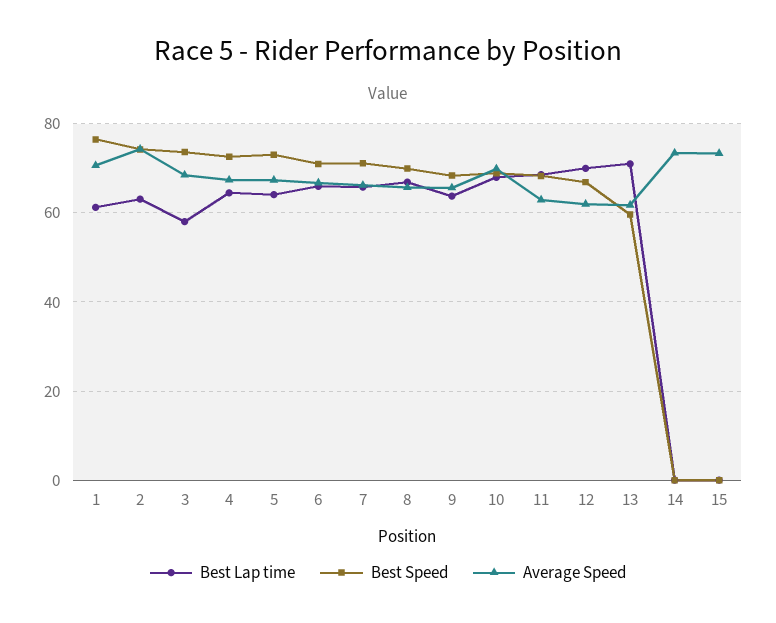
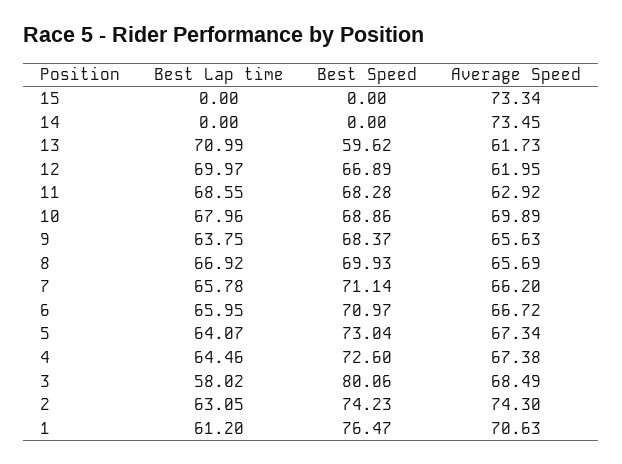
Best Speed, 3: 74 -> 80.06

